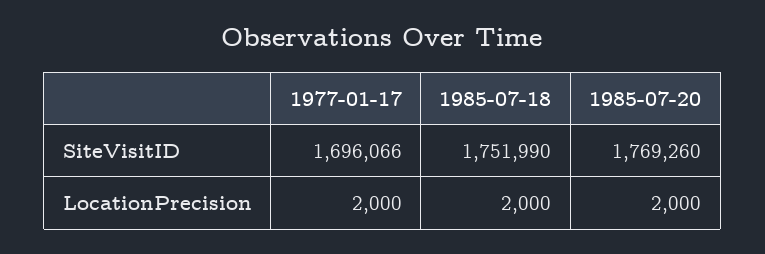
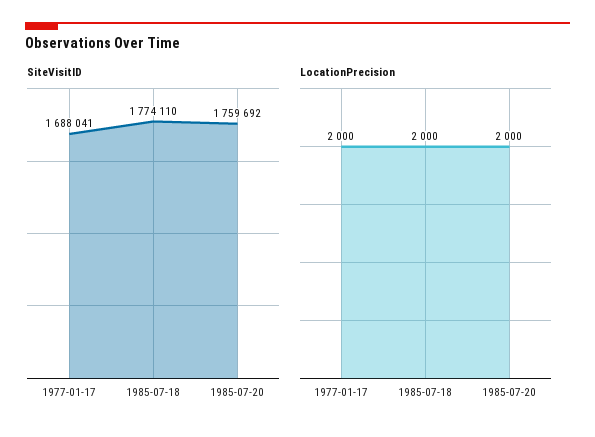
SiteVisitID, 1977-01-17: 1696066 -> 1688041
SiteVisitID, 1985-07-18: 1751990 -> 1774110
SiteVisitID, 1985-07-20: 1769260 -> 1759692

